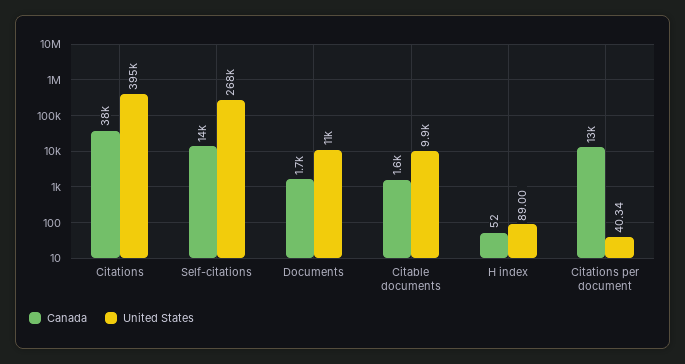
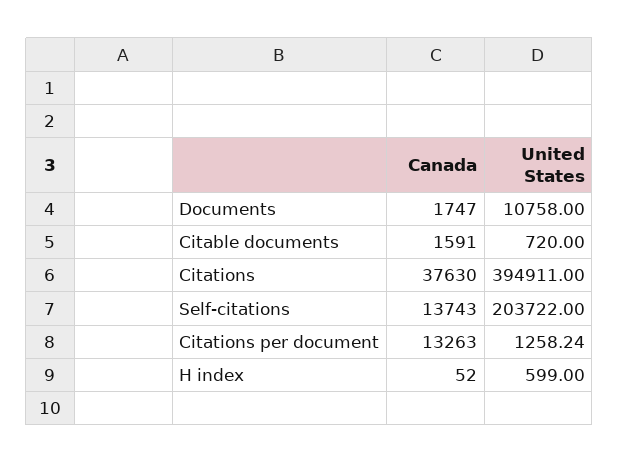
United States, Self-citations: 268000 -> 203722
United States, Citable documents: 9900 -> 720
United States, H index: 89 -> 599
United States, Citations per document: 40.34 -> 1258.24

